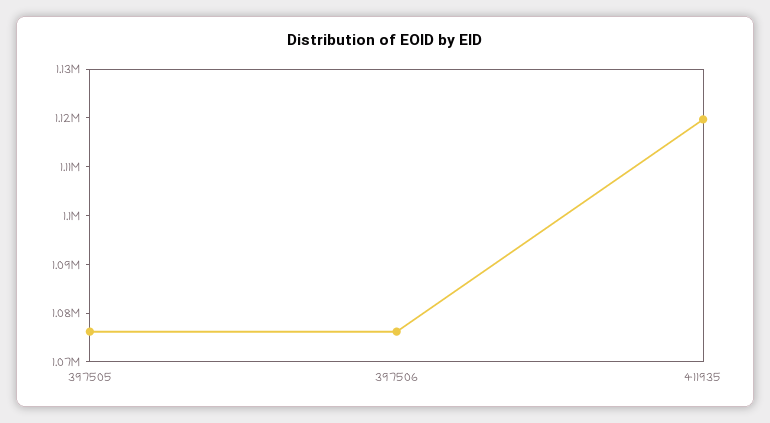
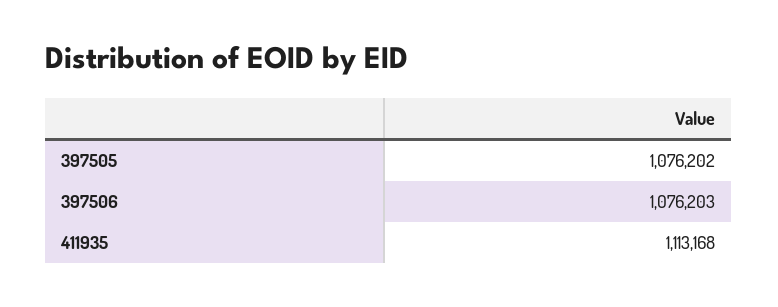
411935: 1120000 -> 1113168

